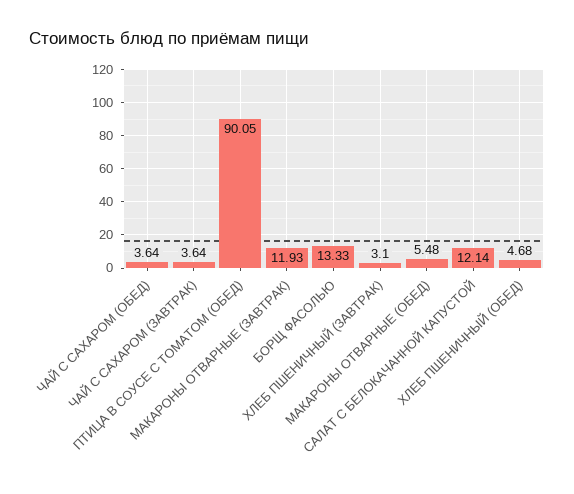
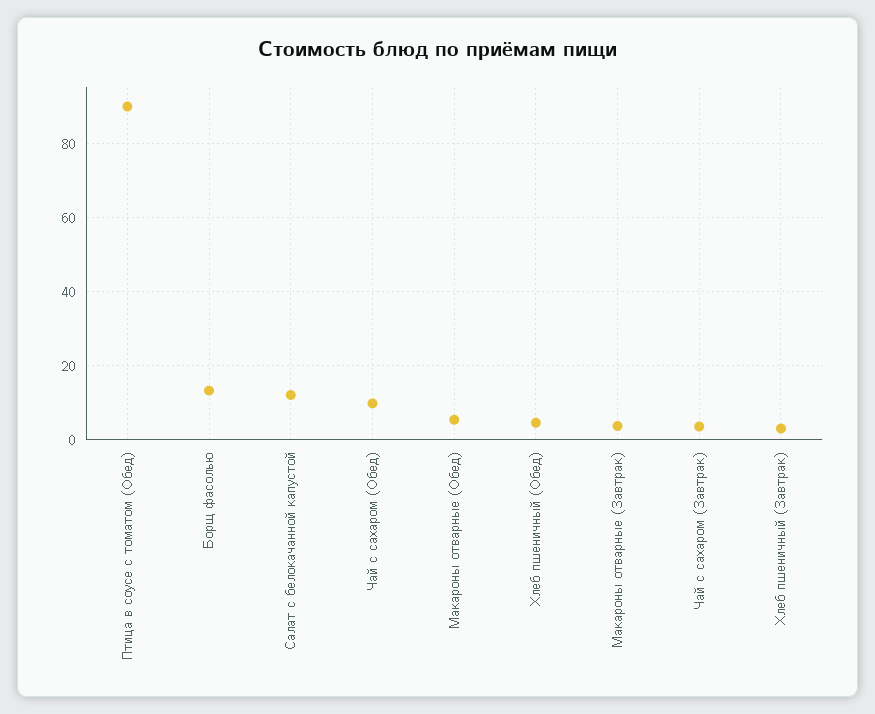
ЧАЙ С САХАРОМ (ОБЕД): 3.64 -> 10
МАКАРОНЫ ОТВАРНЫЕ (ЗАВТРАК): 11.93 -> 4

